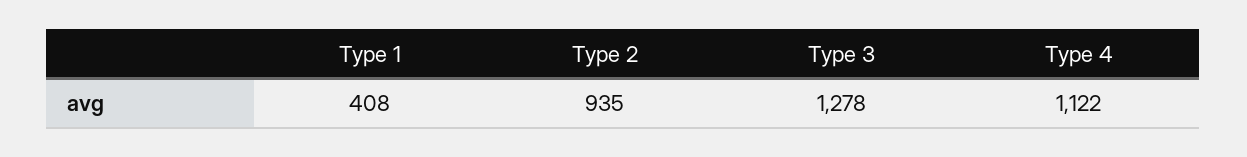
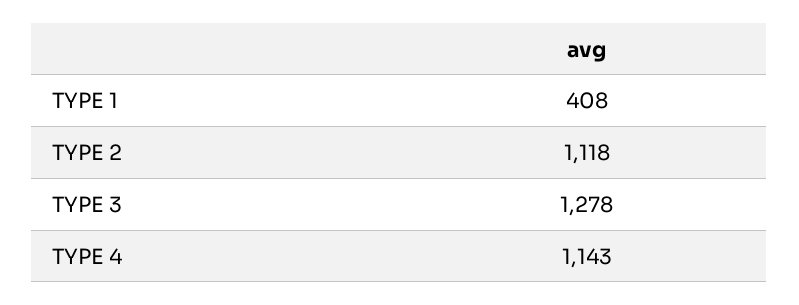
Type 2: 935 -> 1118
Type 4: 1122 -> 1143

